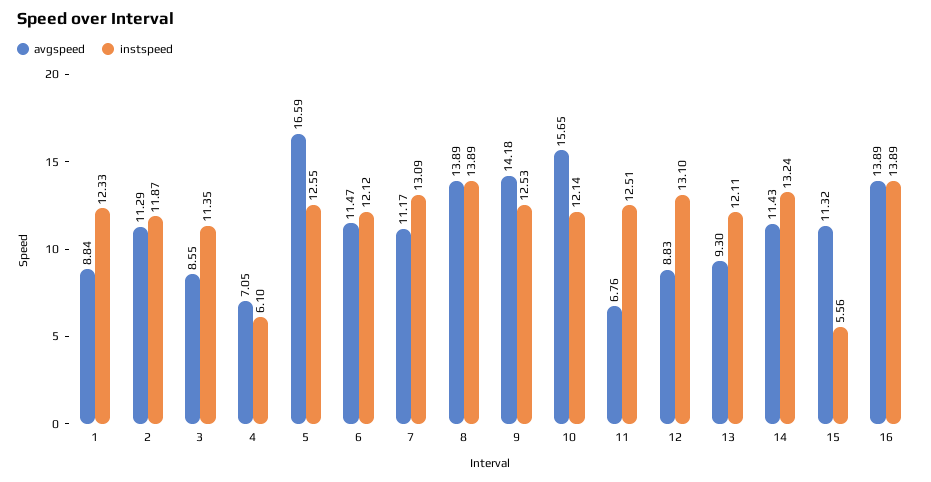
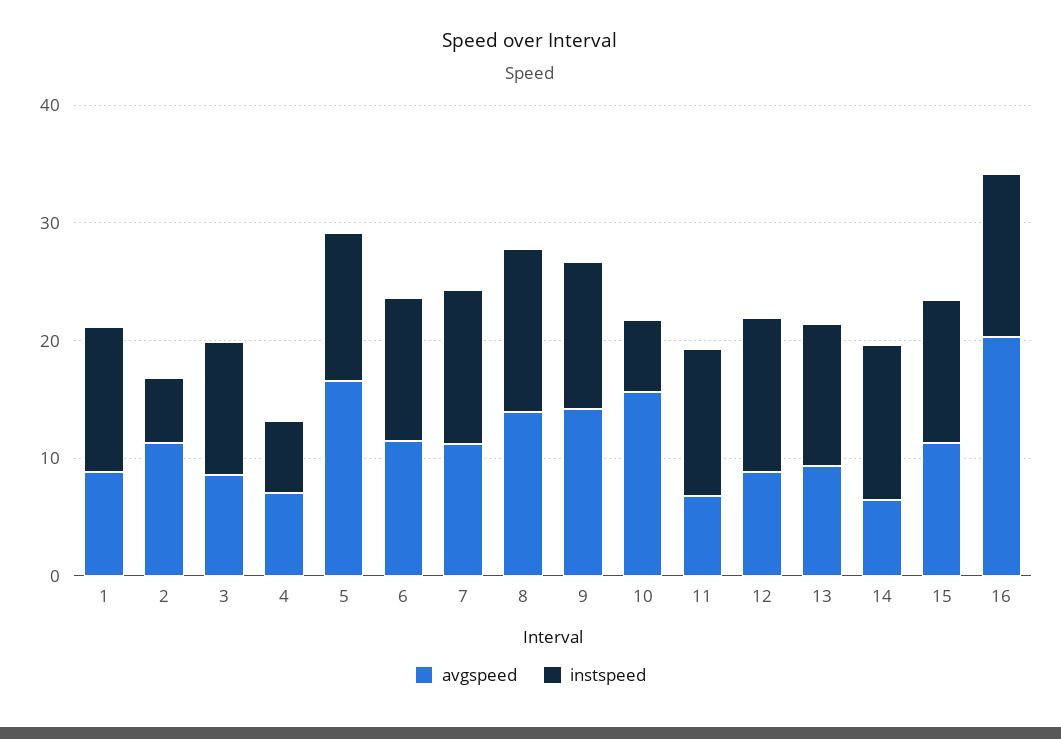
instspeed, 2: 11.87 -> 6
instspeed, 10: 12.14 -> 6
avgspeed, 14: 11.43 -> 6
instspeed, 15: 5.56 -> 12
avgspeed, 16: 13.89 -> 20

